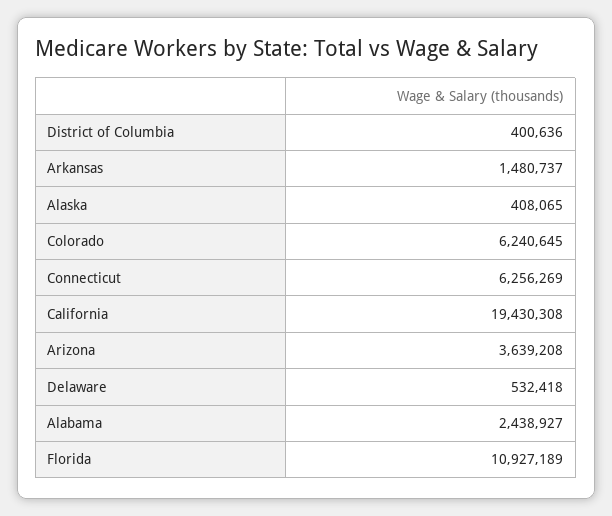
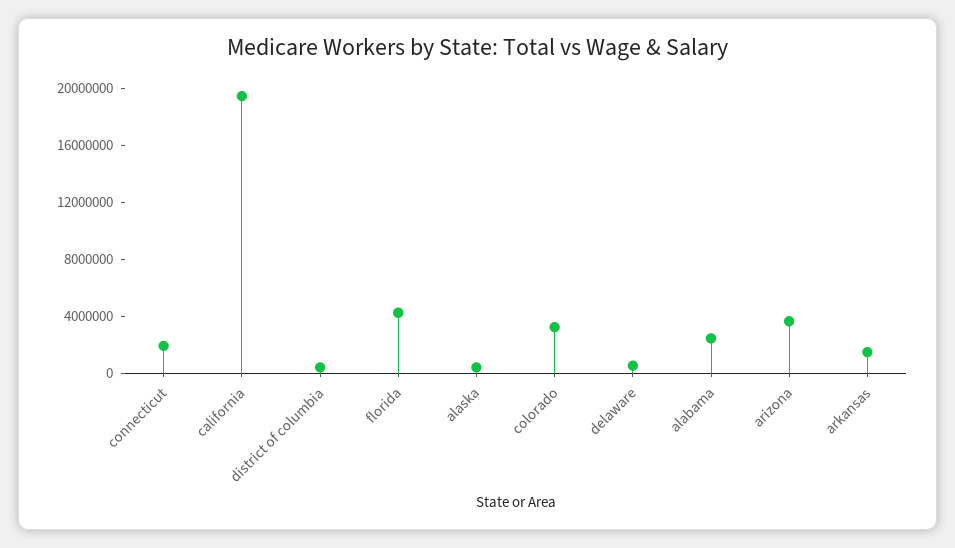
Colorado: 6240645 -> 3000000
Connecticut: 6256269 -> 2000000
Florida: 10927189 -> 4000000

